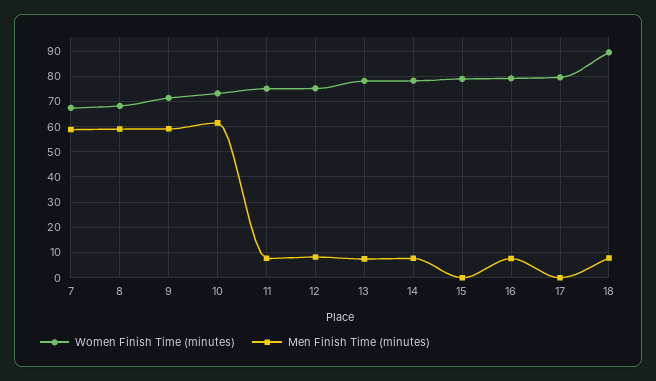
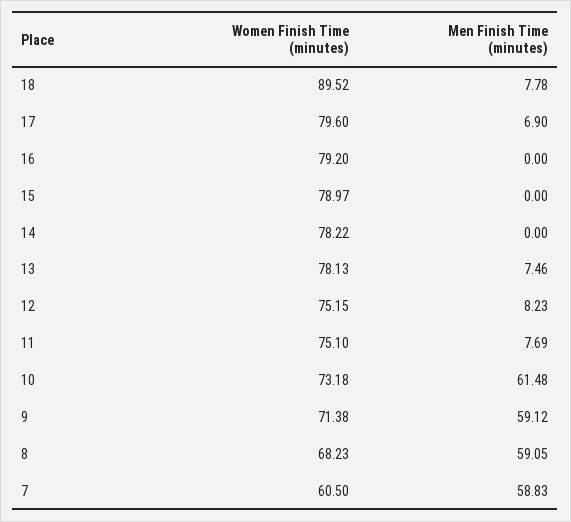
Women Finish Time (minutes), 7: 67.5 -> 60.5
Men Finish Time (minutes), 14: 7.5 -> 0
Men Finish Time (minutes), 16: 7.5 -> 0
Men Finish Time (minutes), 17: 0 -> 6.9

